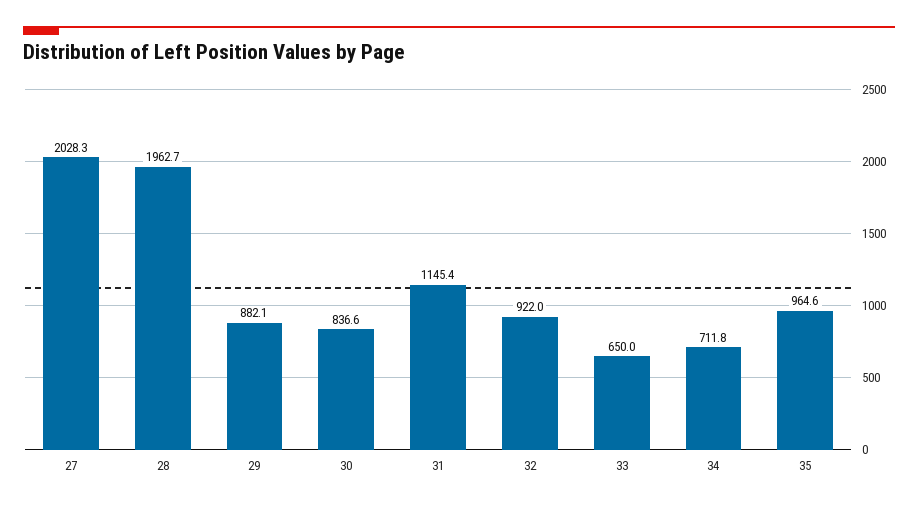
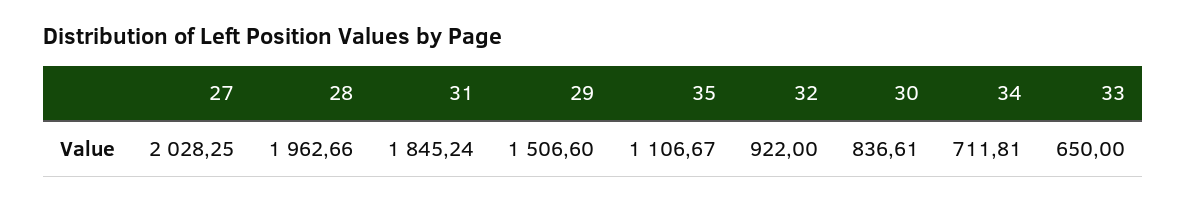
29: 882.1 -> 1506.6
31: 1145.4 -> 1845.24
35: 964.6 -> 1106.67

